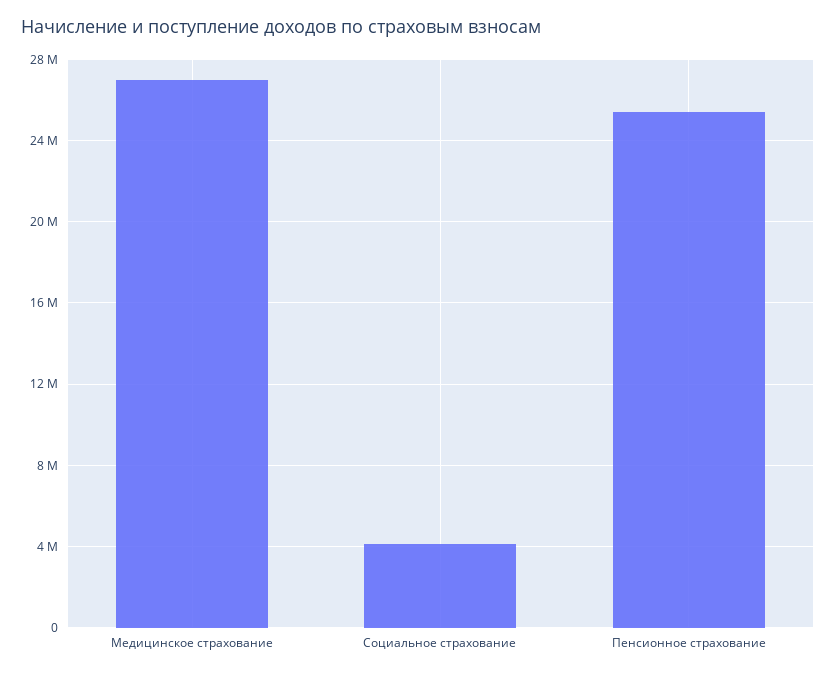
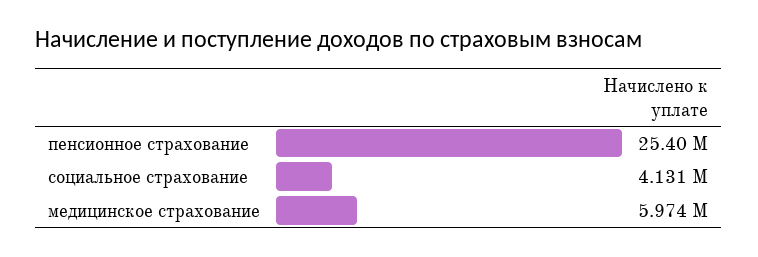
Медицинское страхование: 27000000 -> 5974000

